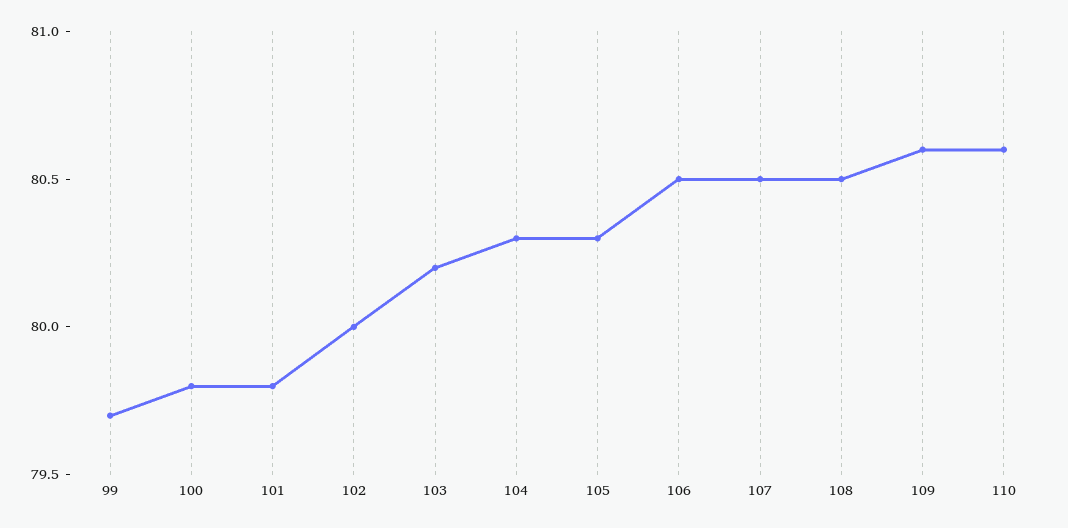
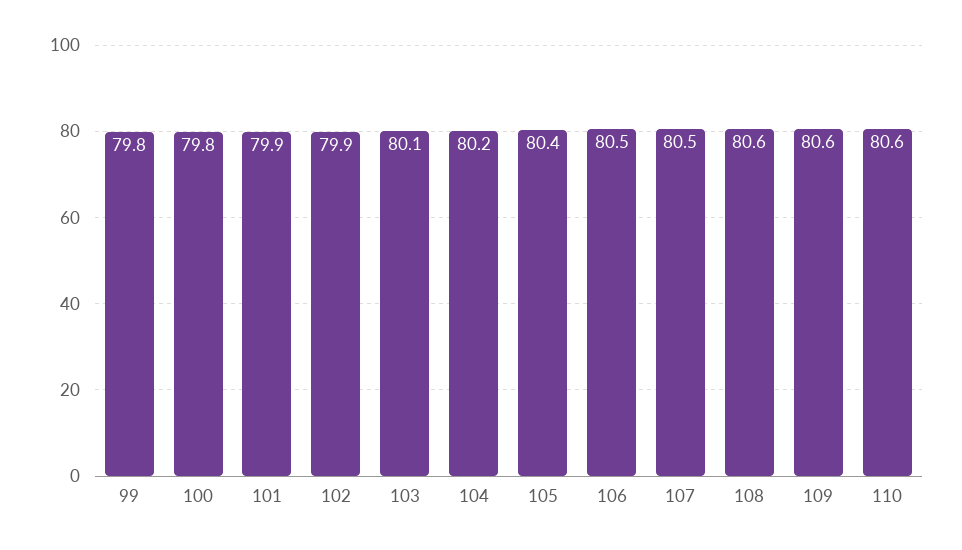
99: 79.7 -> 79.8
101: 79.8 -> 79.9
102: 80 -> 79.9
103: 80.2 -> 80.1
104: 80.3 -> 80.2
105: 80.3 -> 80.4
108: 80.5 -> 80.6

